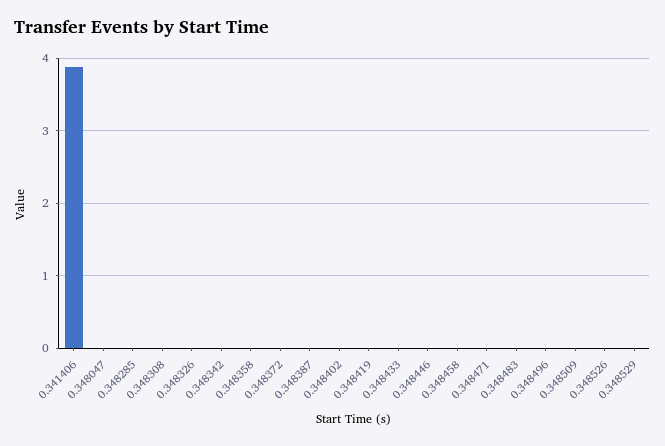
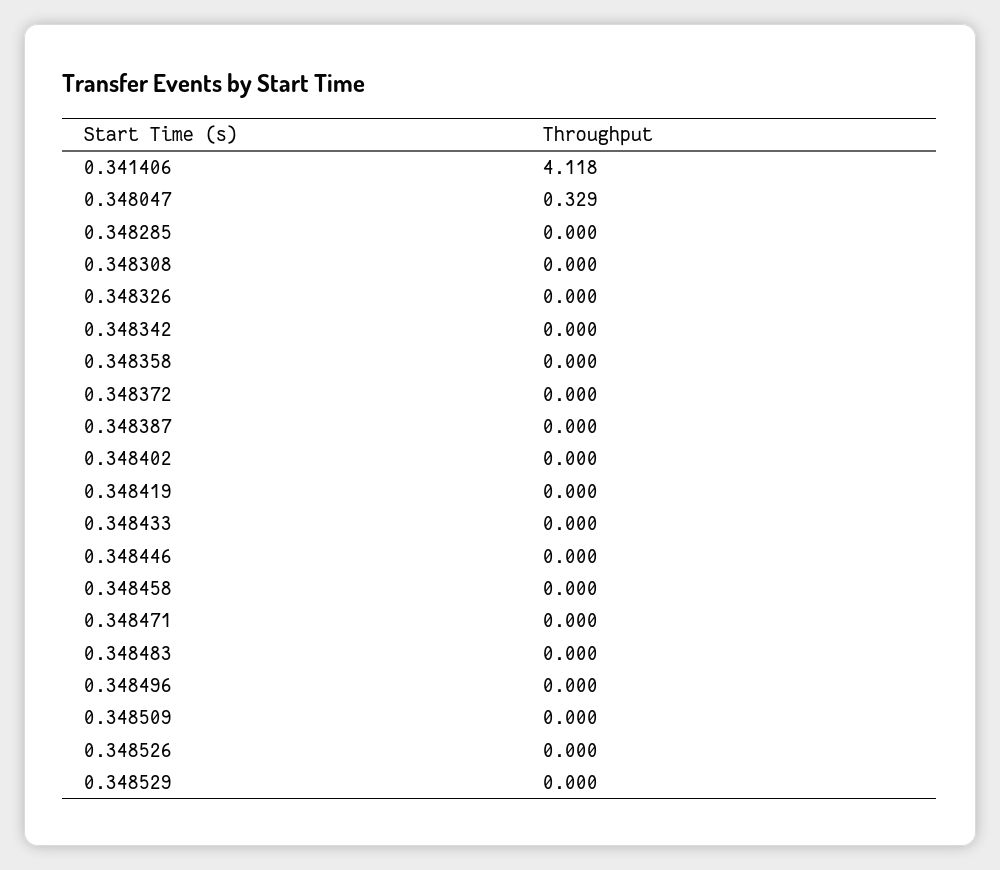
0.341406: 3.9 -> 4.118
0.348047: 0 -> 0.329

